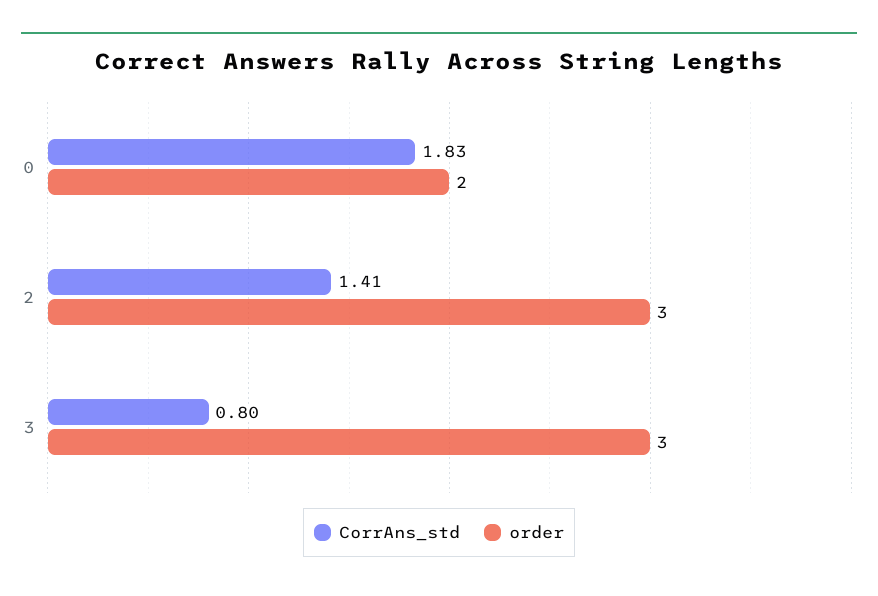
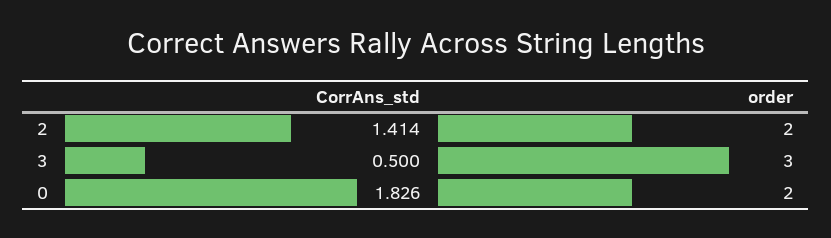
order, 2: 3 -> 2
CorrAns_std, 3: 0.8 -> 0.5

